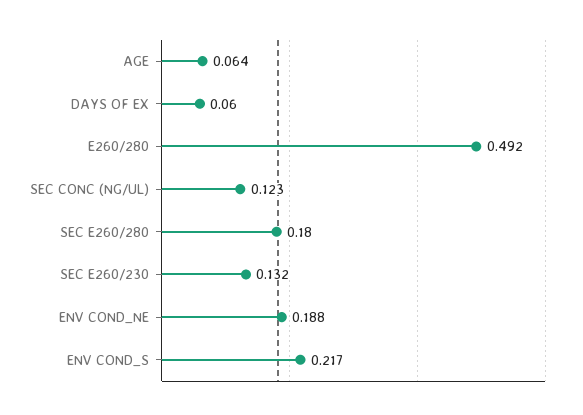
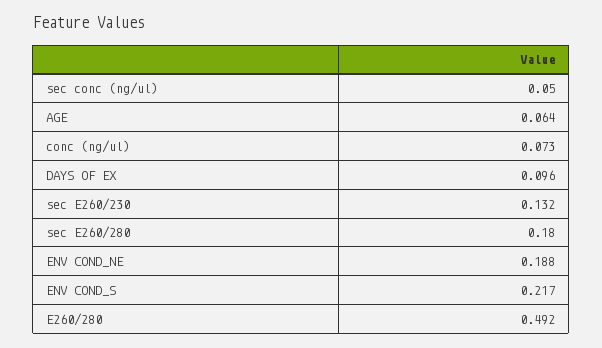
DAYS OF EX: 0.06 -> 0.096
SEC CONC (NG/UL): 0.123 -> 0.05
conc (ng/ul): none -> 0.073

